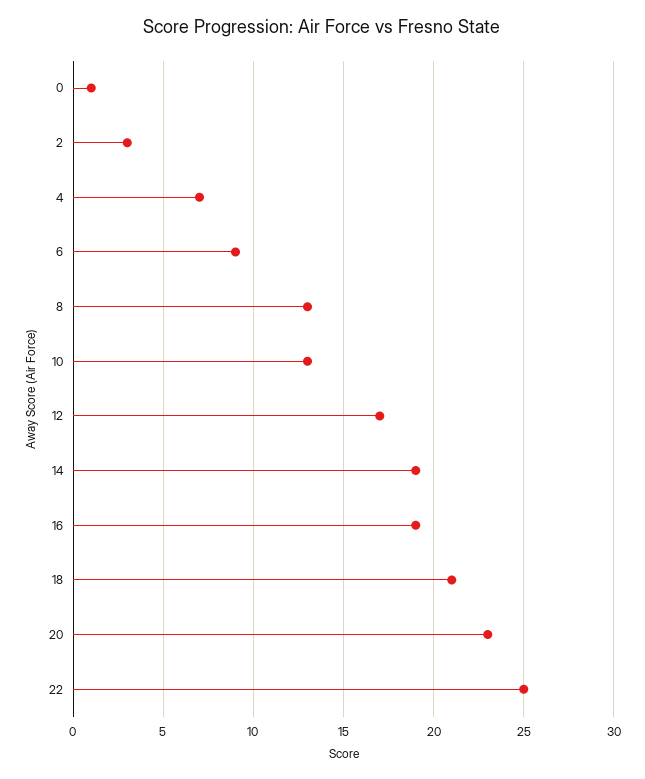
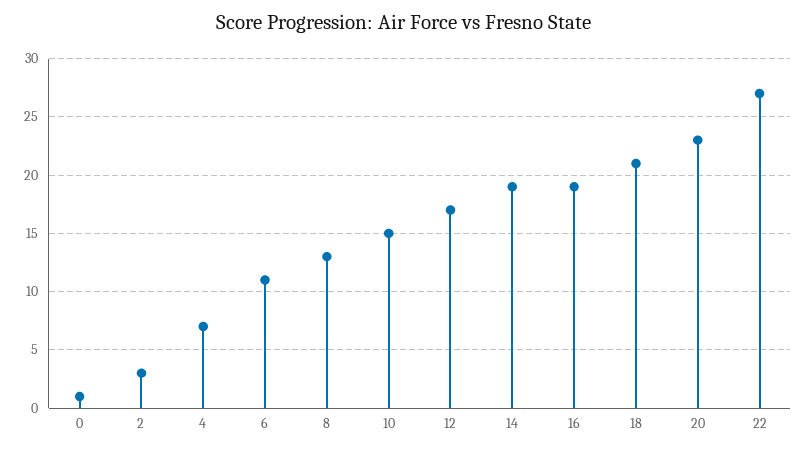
6: 9 -> 11
10: 13 -> 15
22: 25 -> 27

